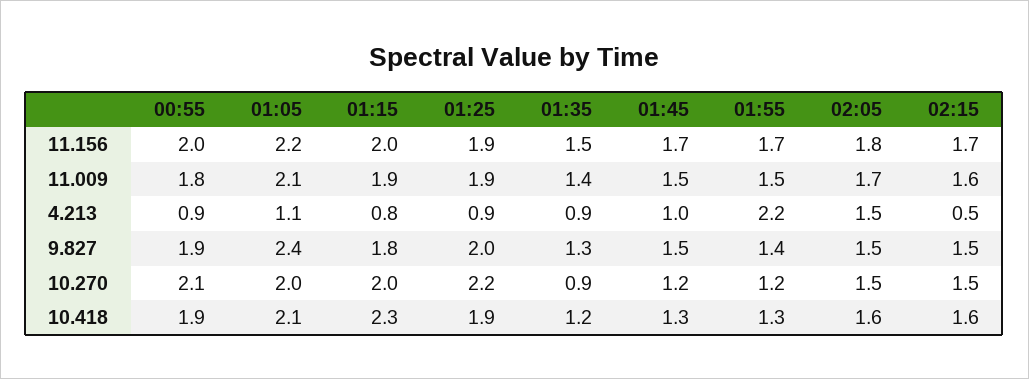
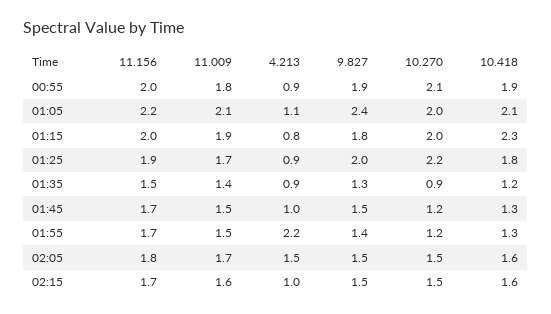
01:25, 11.009: 1.9 -> 1.7
02:15, 4.213: 0.5 -> 1
01:25, 10.418: 1.9 -> 1.8

